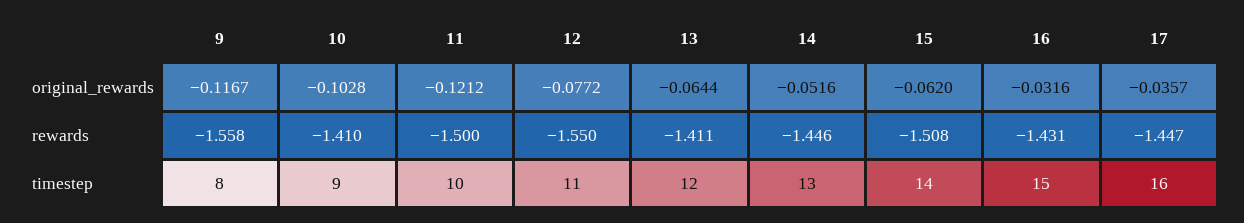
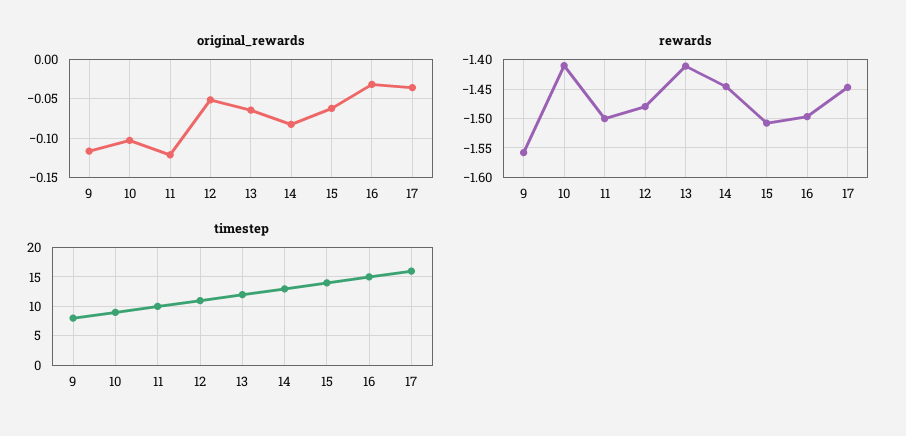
original_rewards, 12: -0.0772 -> -0.05
original_rewards, 14: -0.0516 -> -0.08
rewards, 12: -1.55 -> -1.475
rewards, 16: -1.431 -> -1.5

